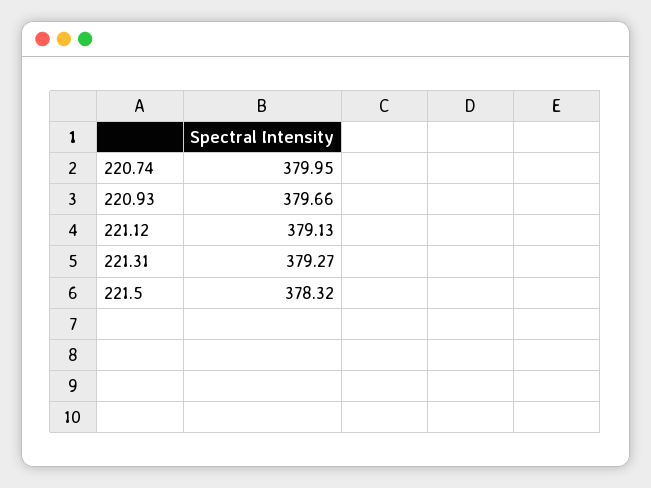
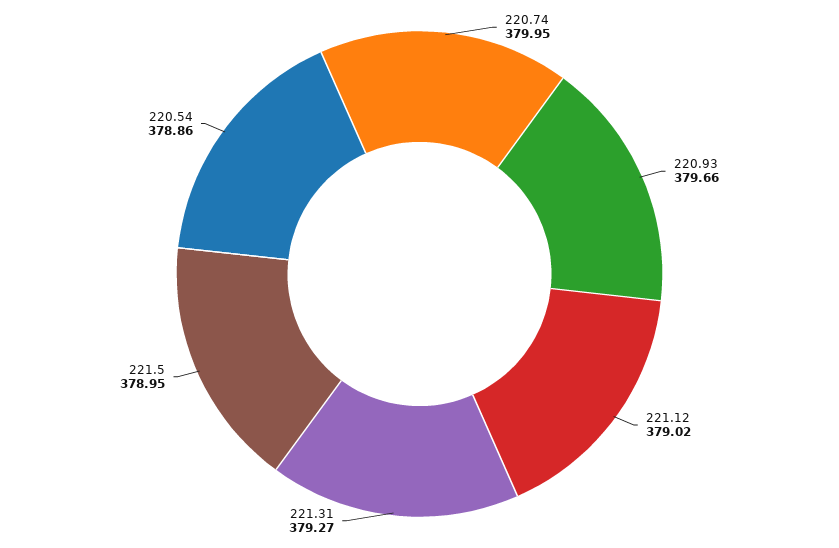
221.12: 379.13 -> 379.02
221.5: 378.32 -> 378.95
220.54: none -> 378.86

